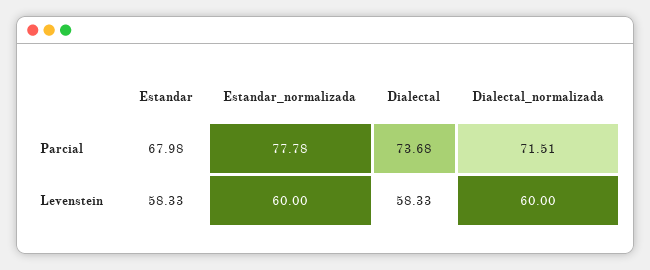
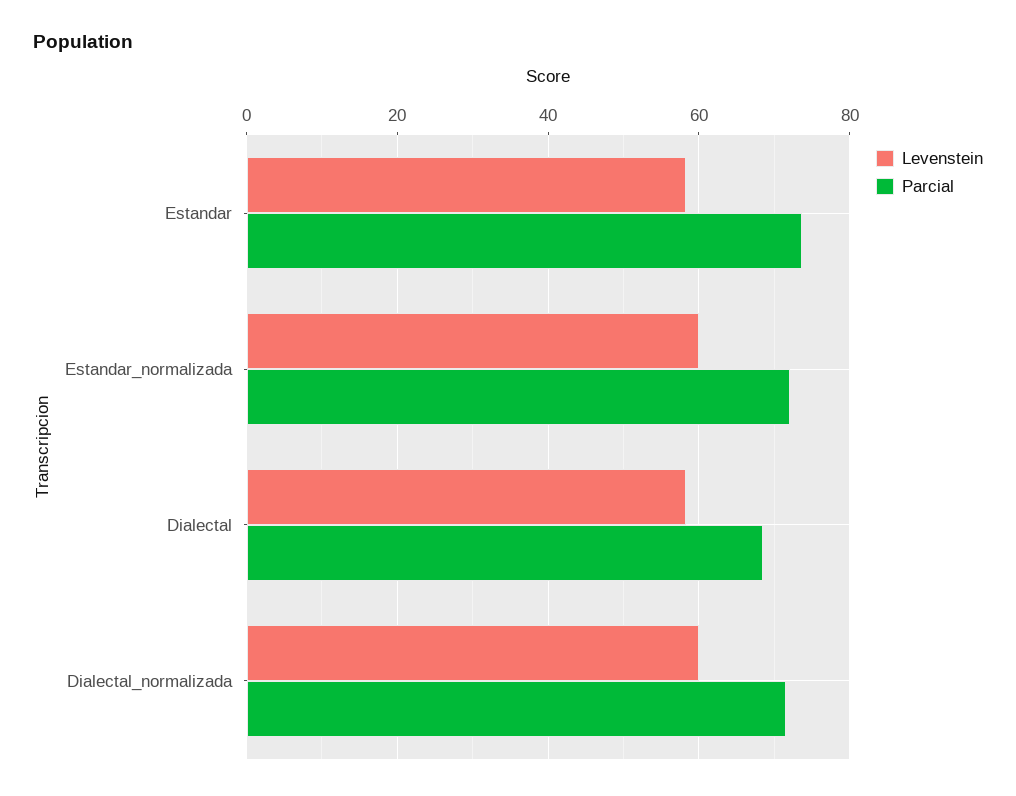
Parcial, Estandar: 67.98 -> 74
Parcial, Estandar_normalizada: 77.78 -> 72
Parcial, Dialectal: 73.68 -> 68

